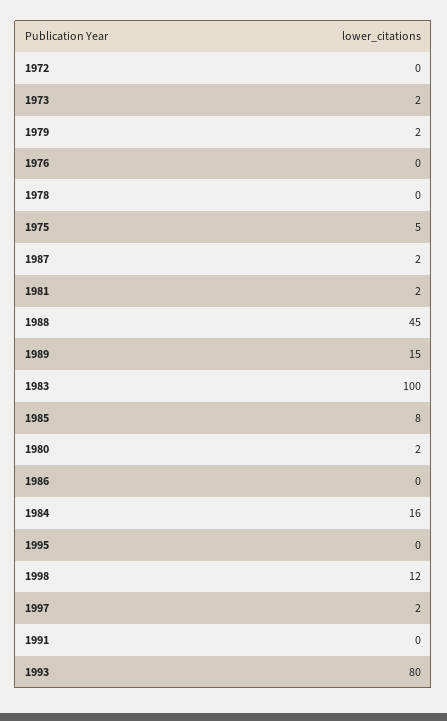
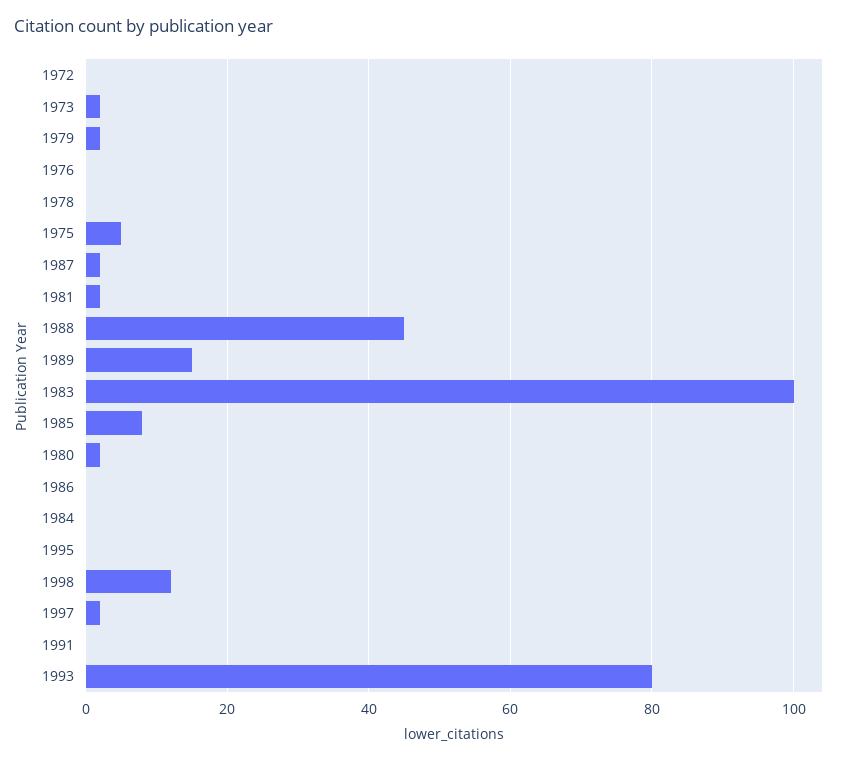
1984: 16 -> 0

